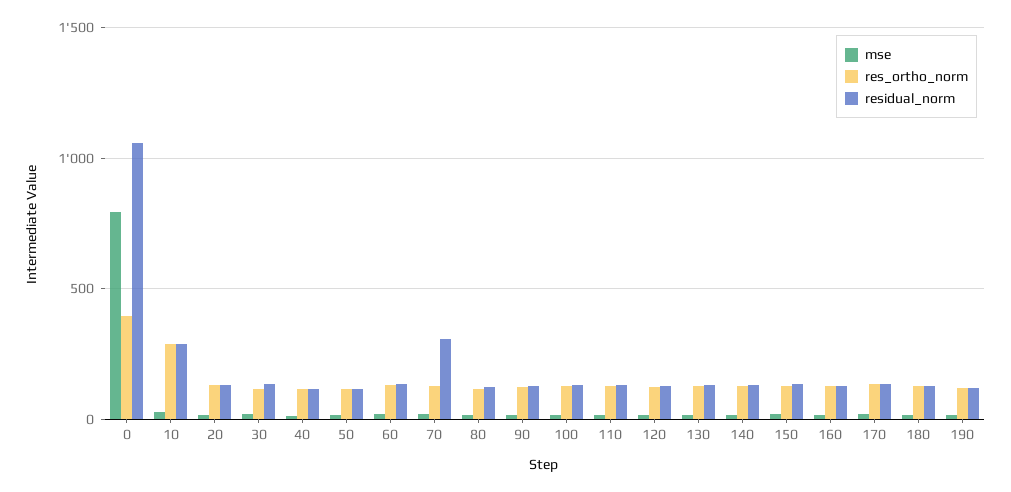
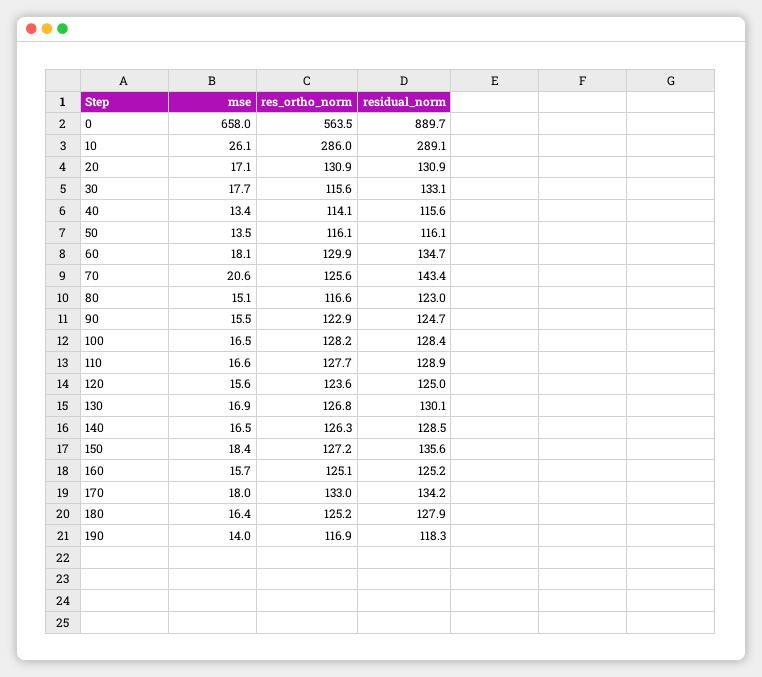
mse, 0: 800 -> 658
res_ortho_norm, 0: 400 -> 563.5
residual_norm, 0: 1050 -> 889.7
residual_norm, 70: 300 -> 143.4

